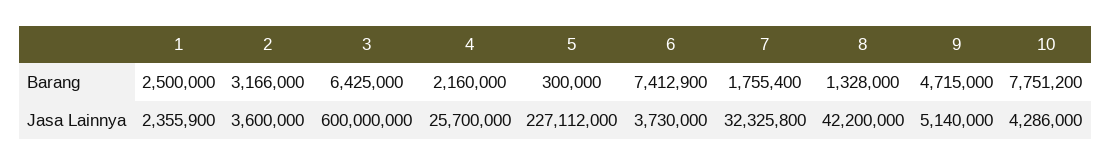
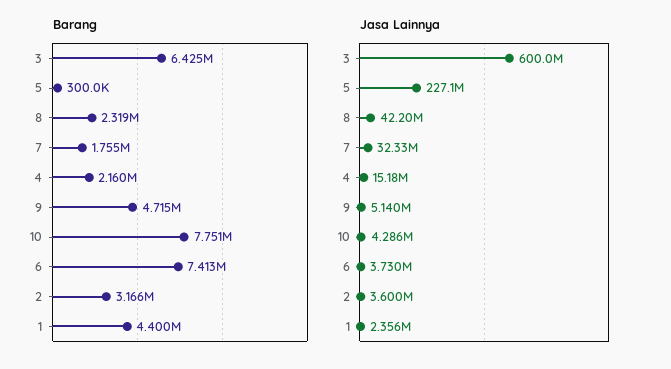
Barang, 1: 2500000 -> 4400000
Barang, 8: 1328000 -> 2319000
Jasa Lainnya, 4: 25700000 -> 15180000

